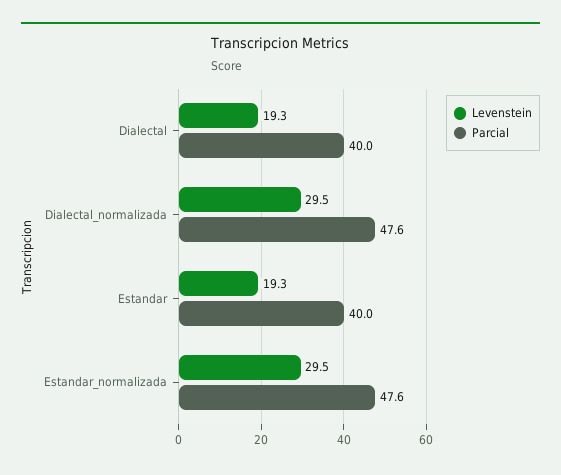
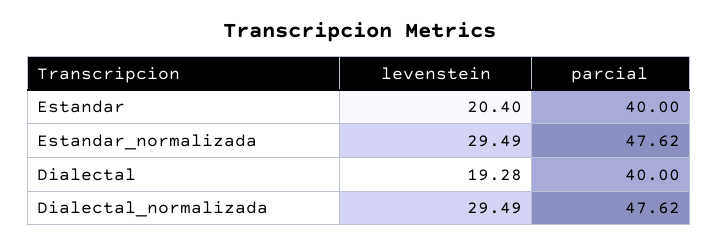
Levenstein, Estandar: 19.3 -> 20.4

